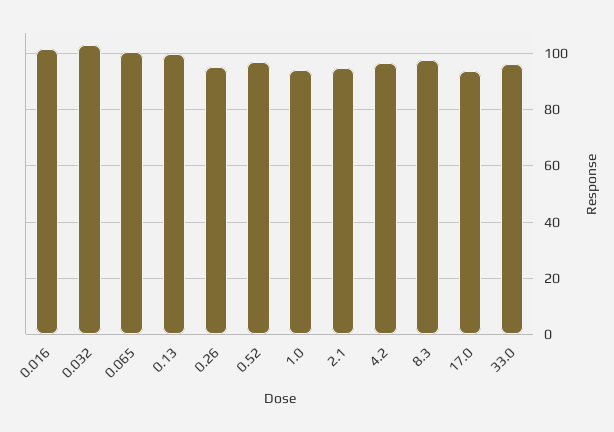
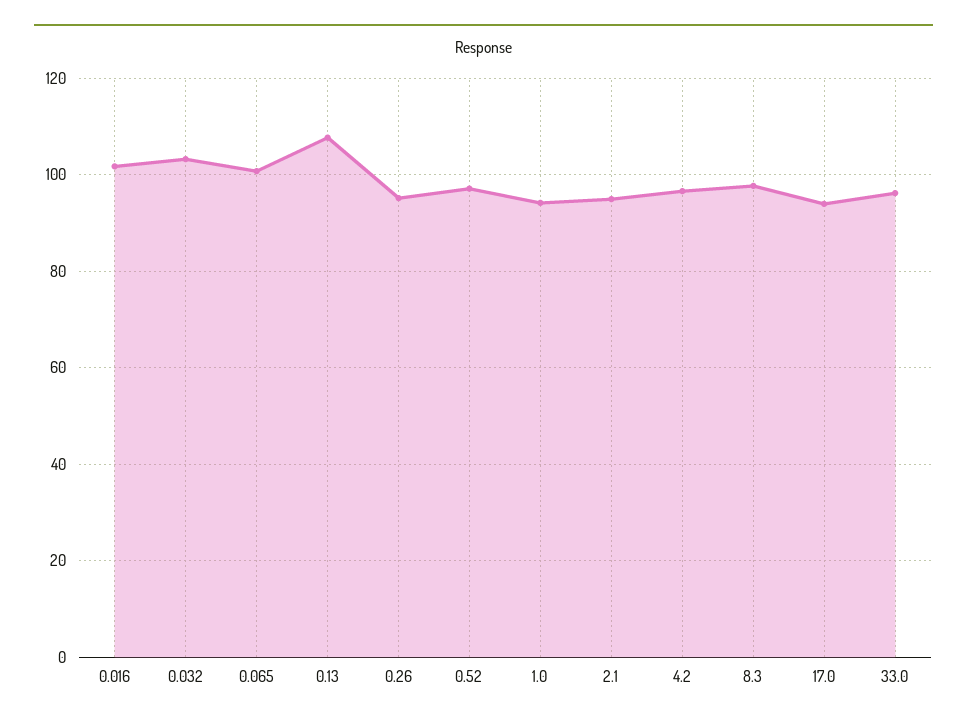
0.13: 100 -> 108

